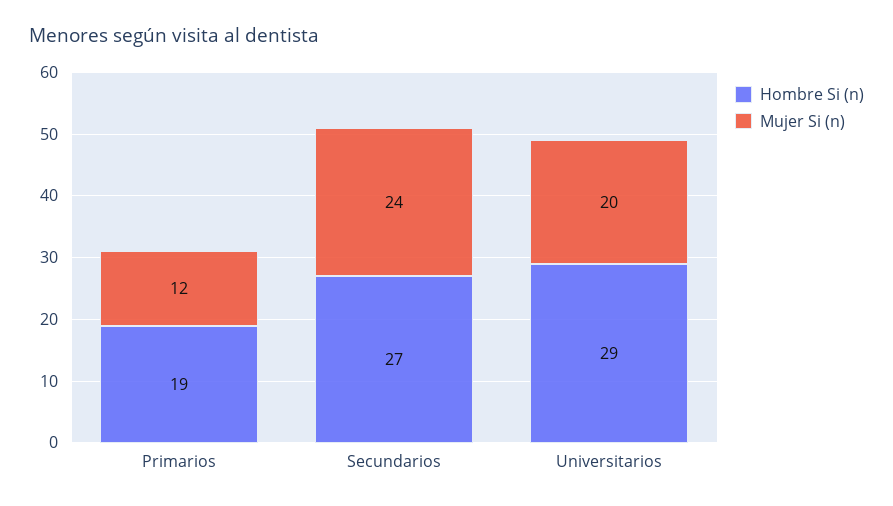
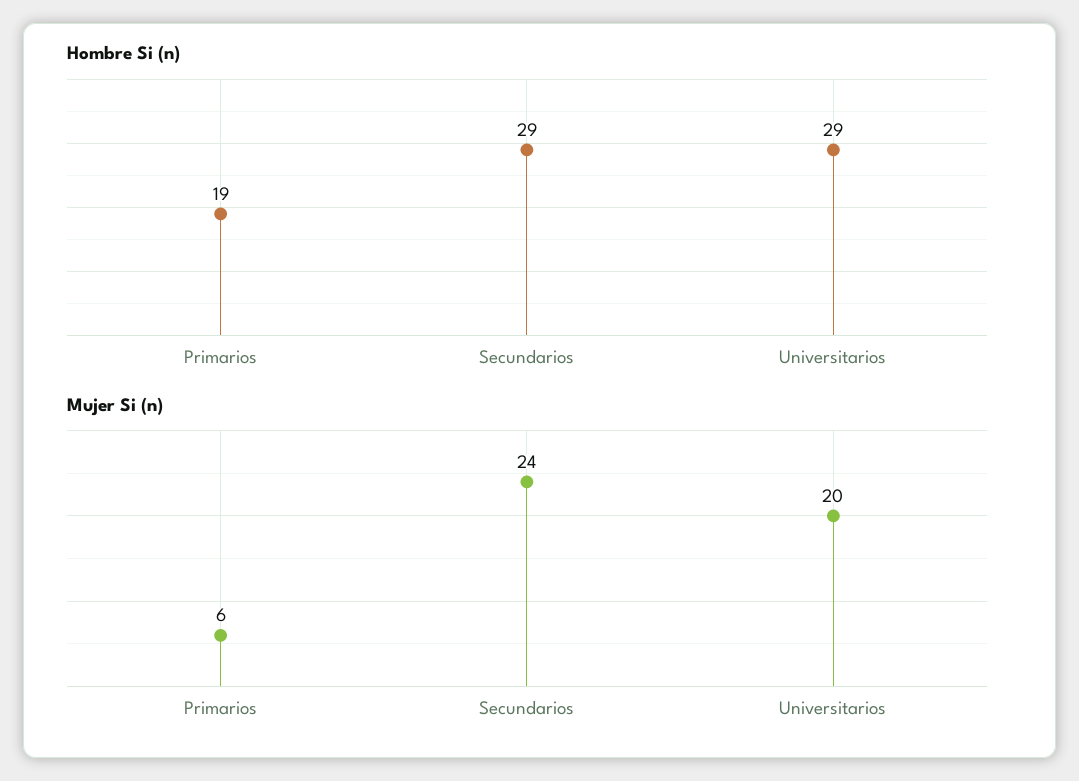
Mujer Si (n), Primarios: 12 -> 6
Hombre Si (n), Secundarios: 27 -> 29

